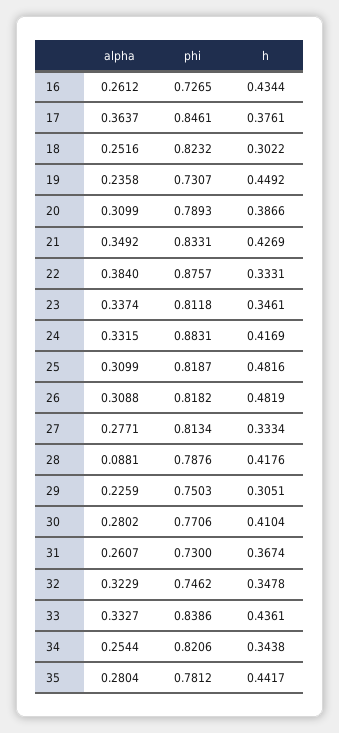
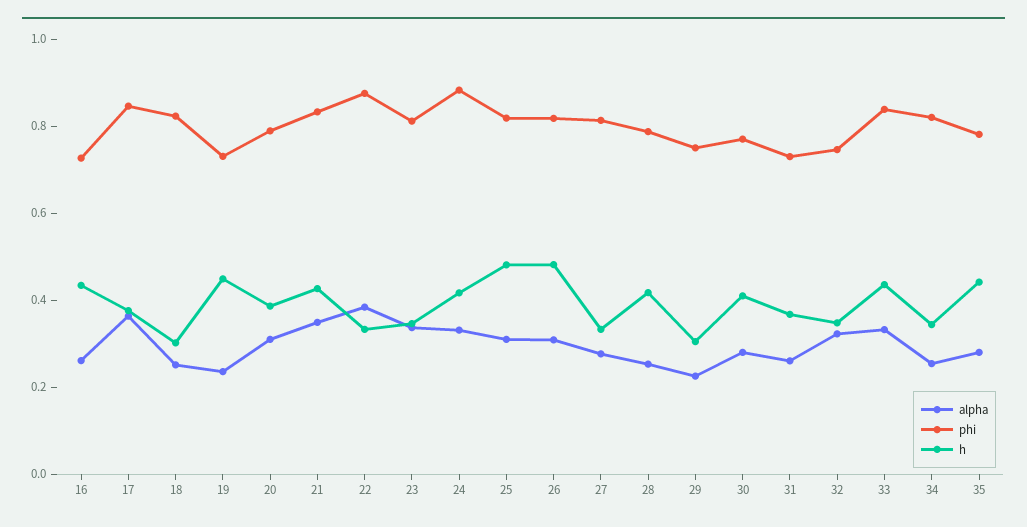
alpha, 28: 0.0881 -> 0.25

